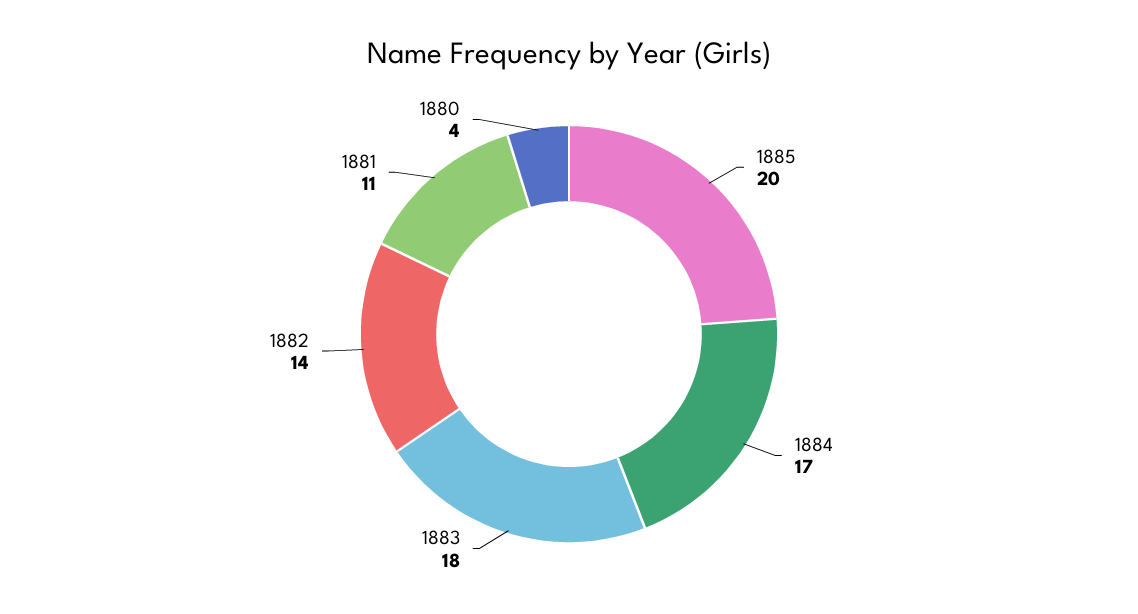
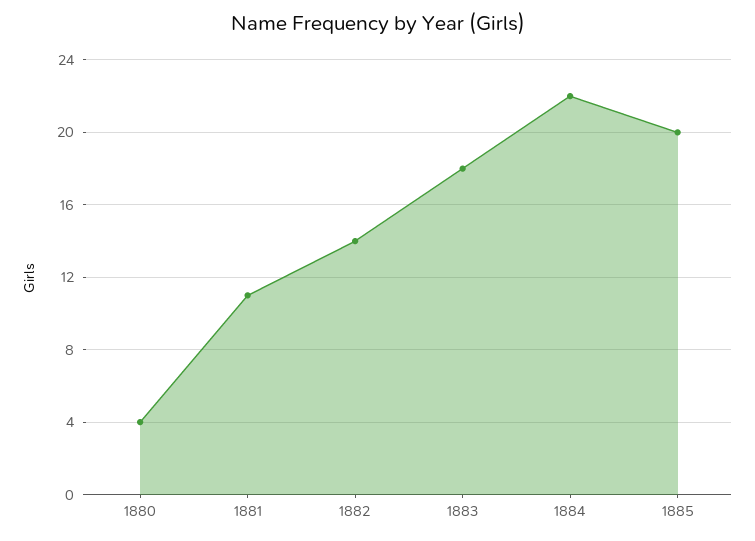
1884: 17 -> 22

